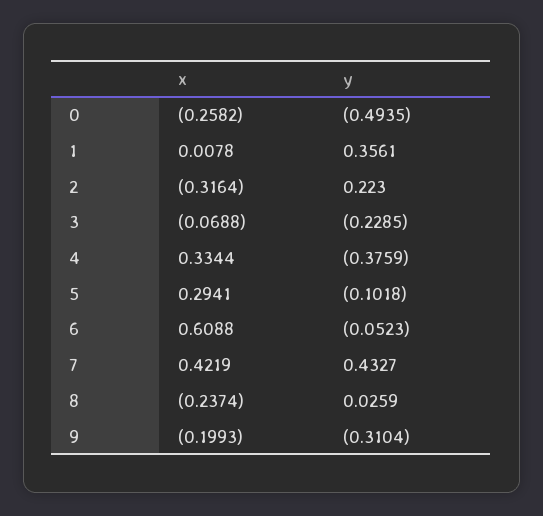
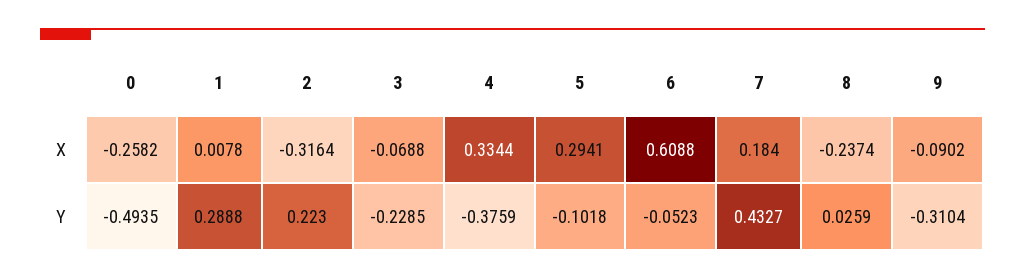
y, 1: 0.3561 -> 0.2888
x, 7: 0.4219 -> 0.184
x, 9: -0.1993 -> -0.0902

